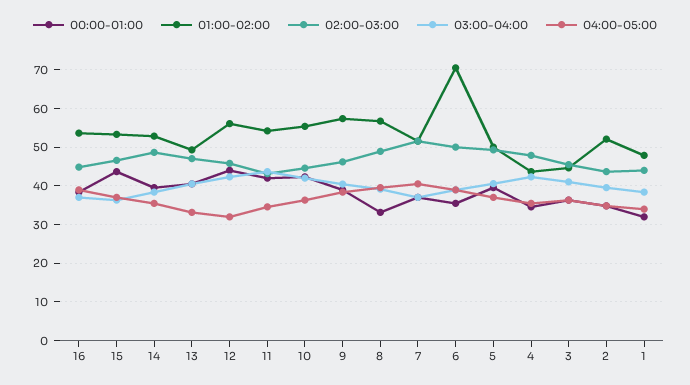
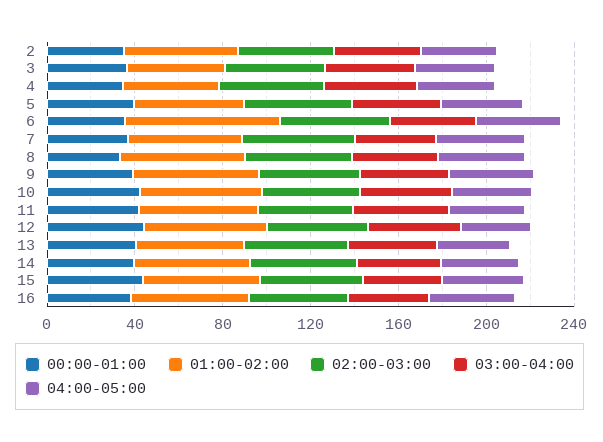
00:00-01:00, 1: 32 -> none
01:00-02:00, 1: 48 -> none
02:00-03:00, 1: 44 -> none
03:00-04:00, 1: 38 -> none
04:00-05:00, 1: 34 -> none

